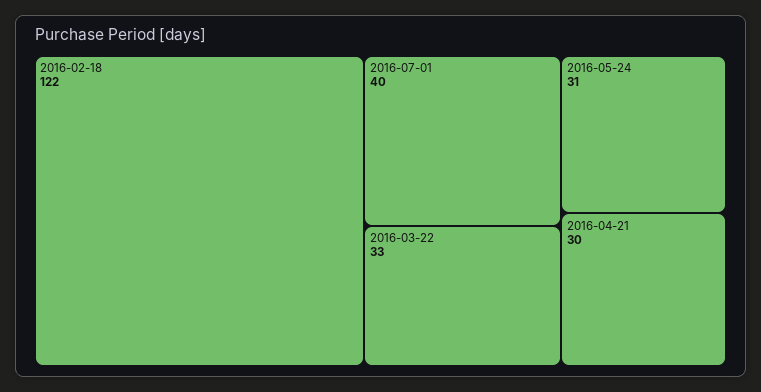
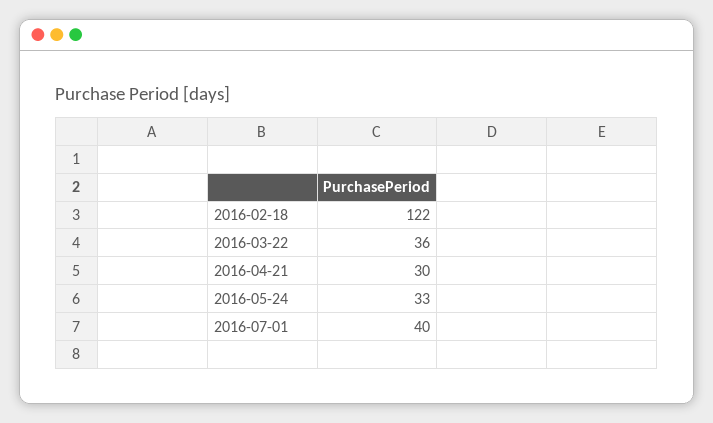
2016-03-22: 33 -> 36
2016-05-24: 31 -> 33

